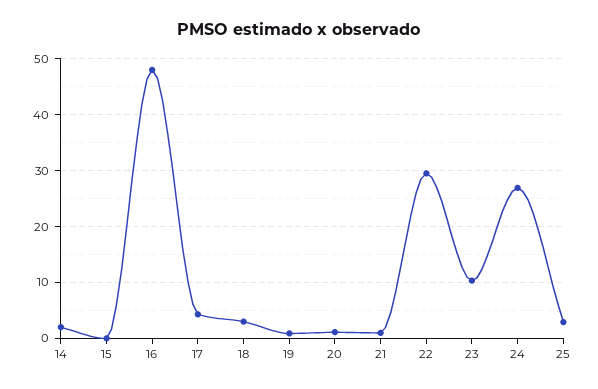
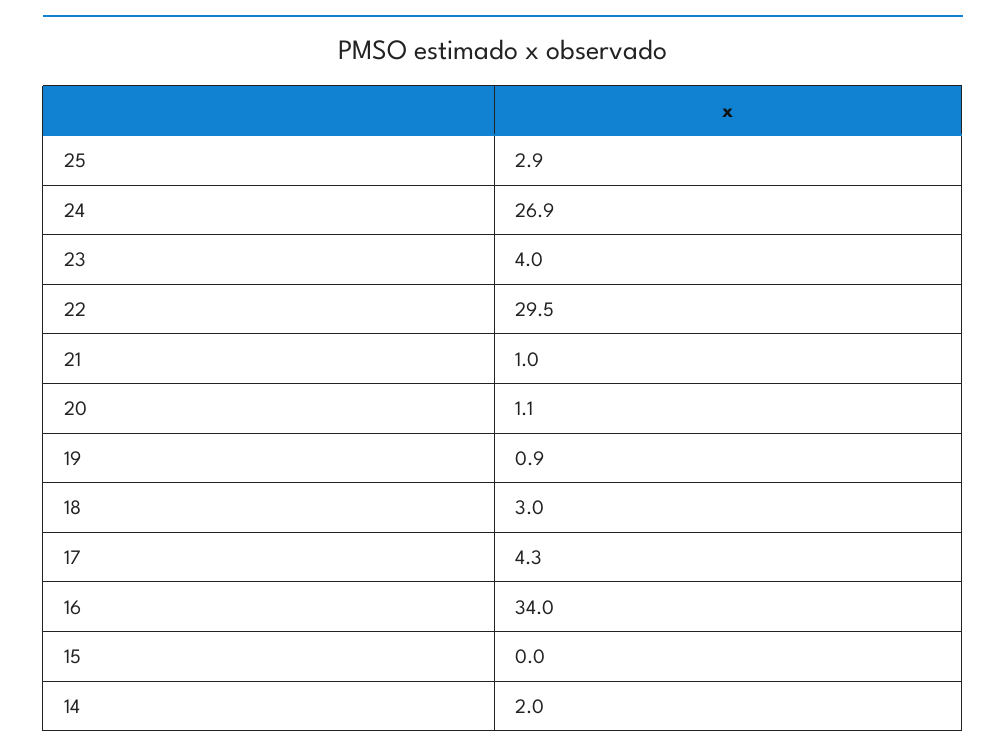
16: 48 -> 34
23: 10 -> 4

